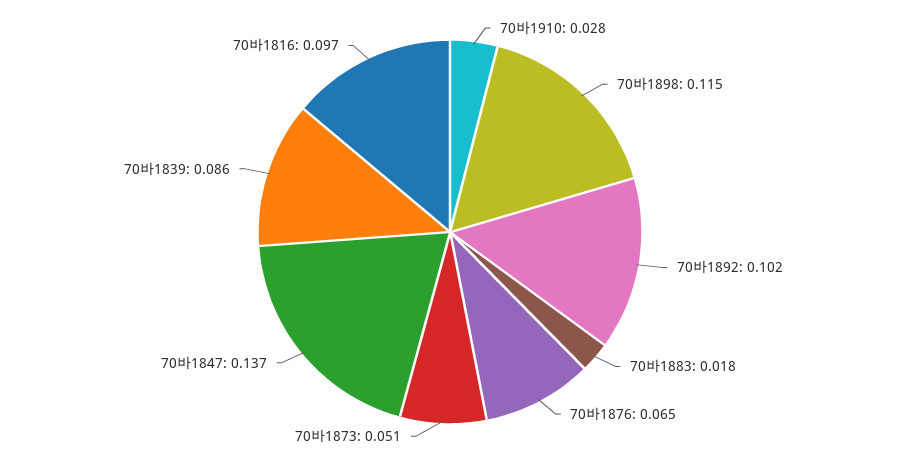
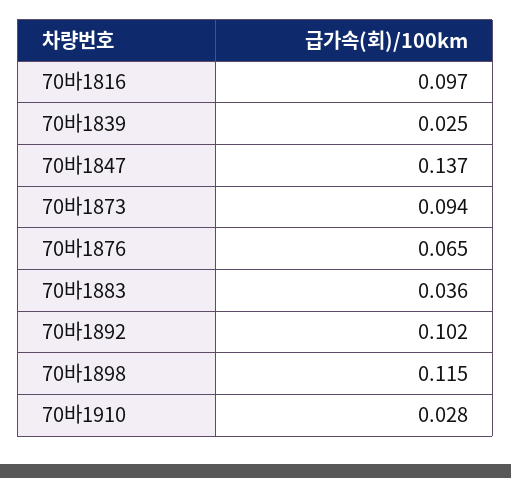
70바1883: 0.018 -> 0.036
70바1873: 0.051 -> 0.094
70바1839: 0.086 -> 0.025

